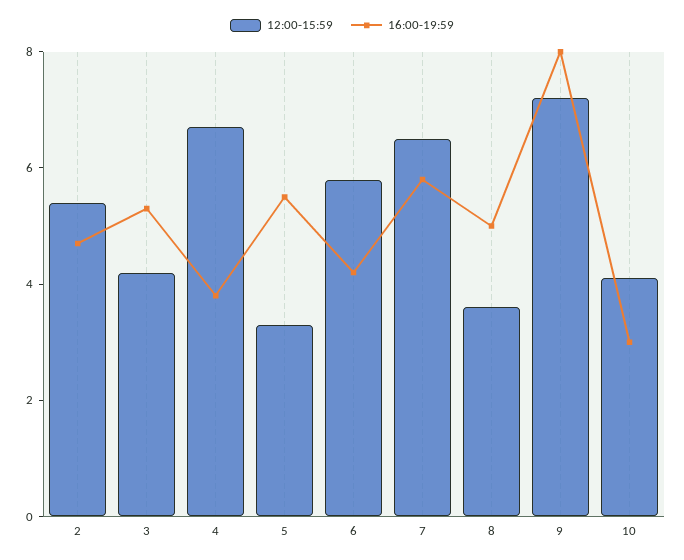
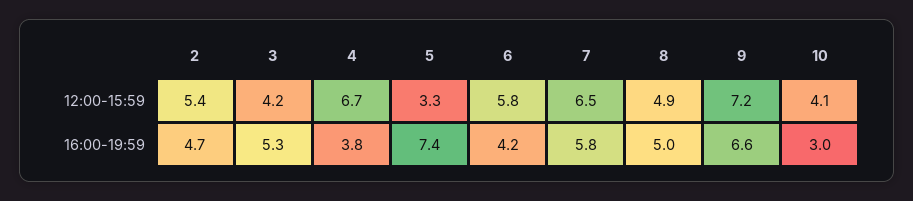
16:00-19:59, 5: 5.5 -> 7.4
12:00-15:59, 8: 3.5 -> 4.9
16:00-19:59, 9: 8 -> 6.6

